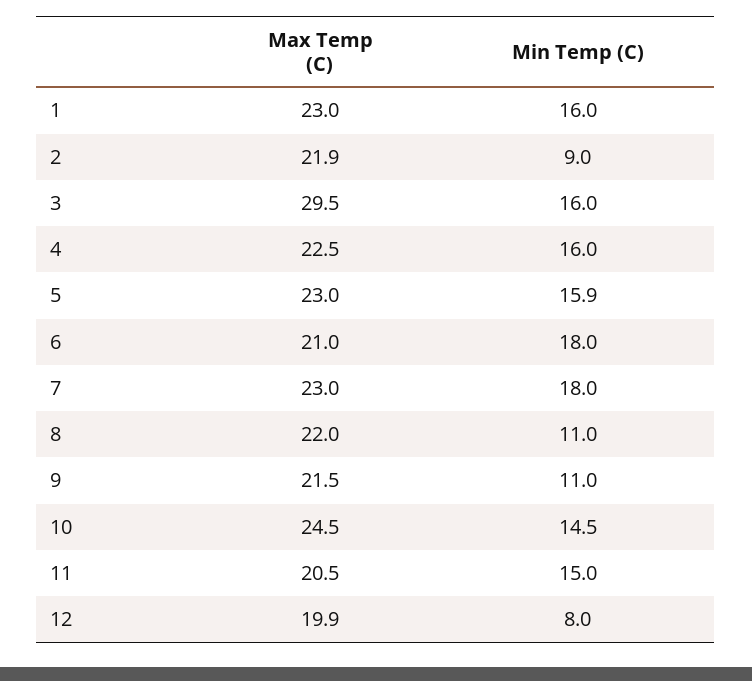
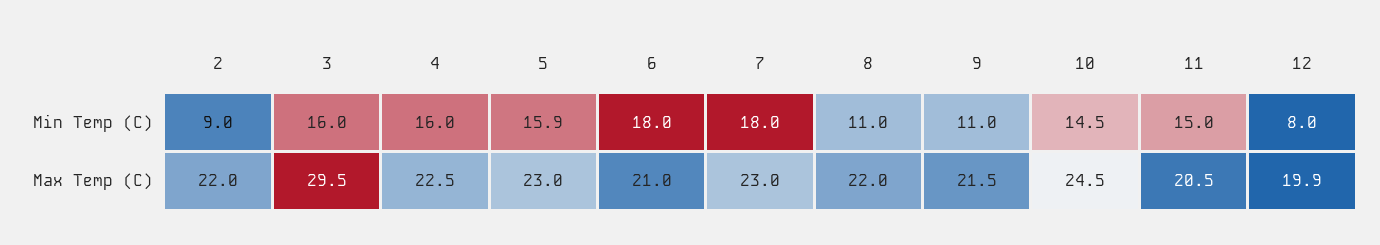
Max Temp (C), 1: 23 -> none
Min Temp (C), 1: 16 -> none
Max Temp (C), 2: 21.9 -> 22

